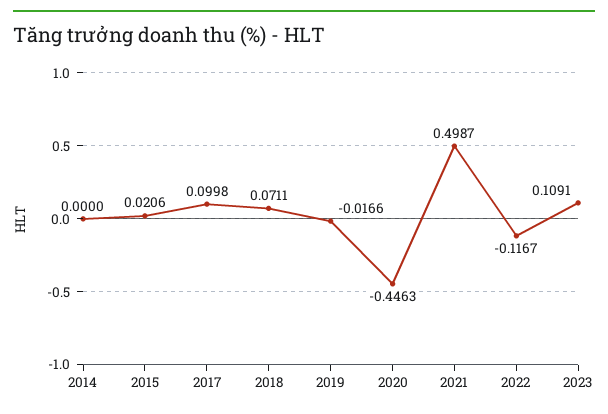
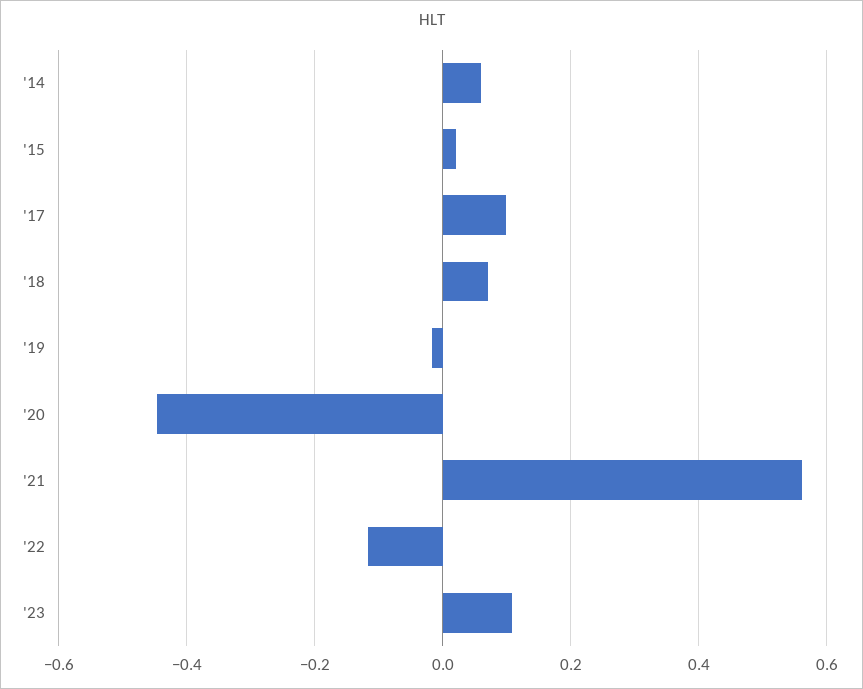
2014: 0 -> 0.06
2021: 0.4987 -> 0.56

